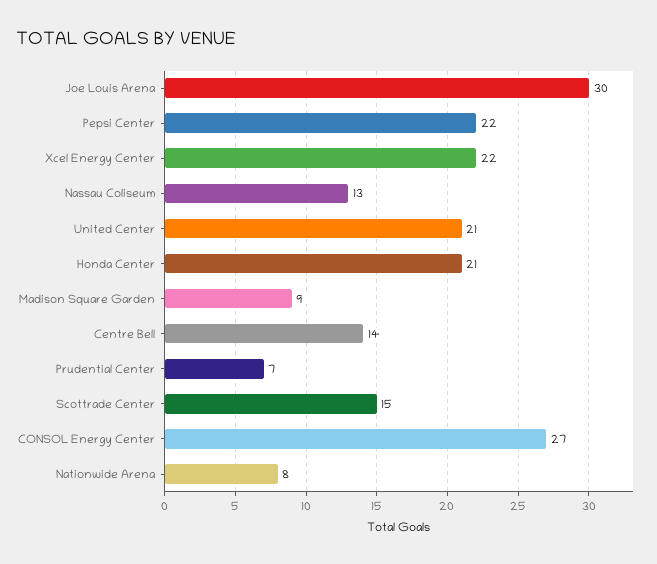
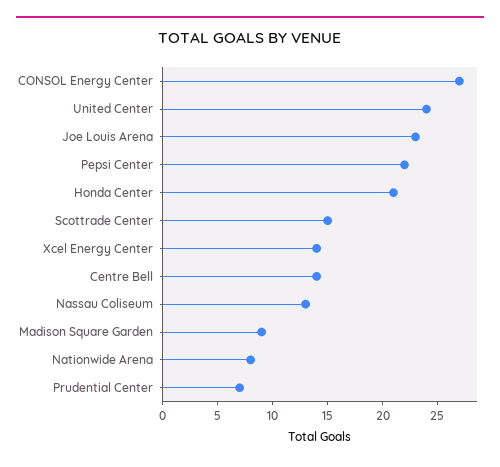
Joe Louis Arena: 30 -> 23
Xcel Energy Center: 22 -> 14
United Center: 21 -> 24

